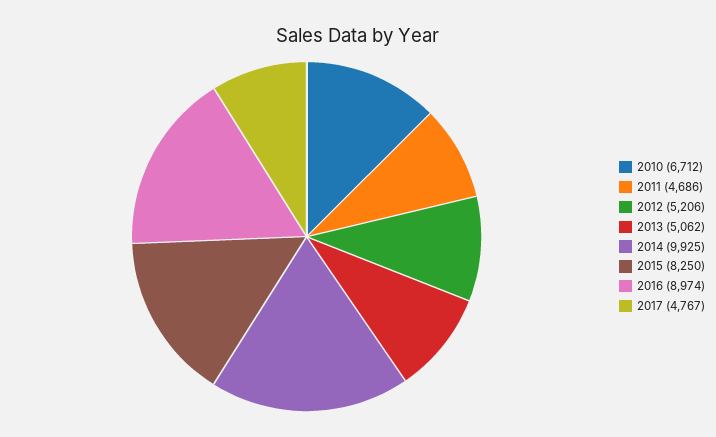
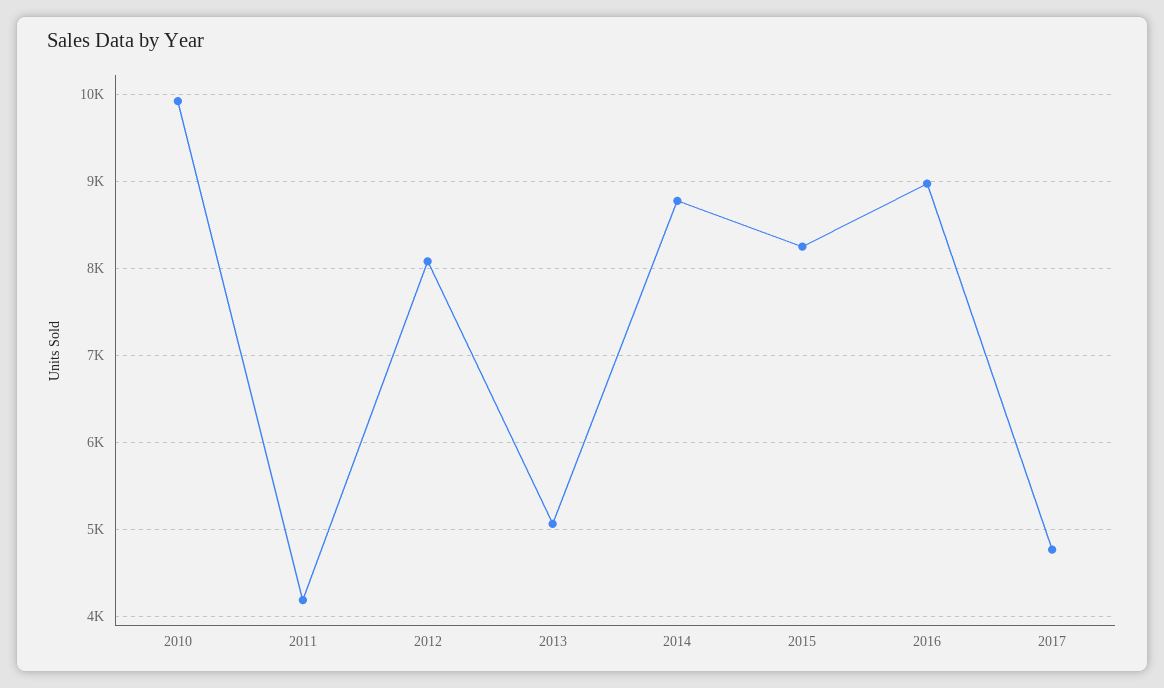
2010: 6712 -> 9900
2011: 4686 -> 4200
2012: 5206 -> 8100
2014: 9925 -> 8800

